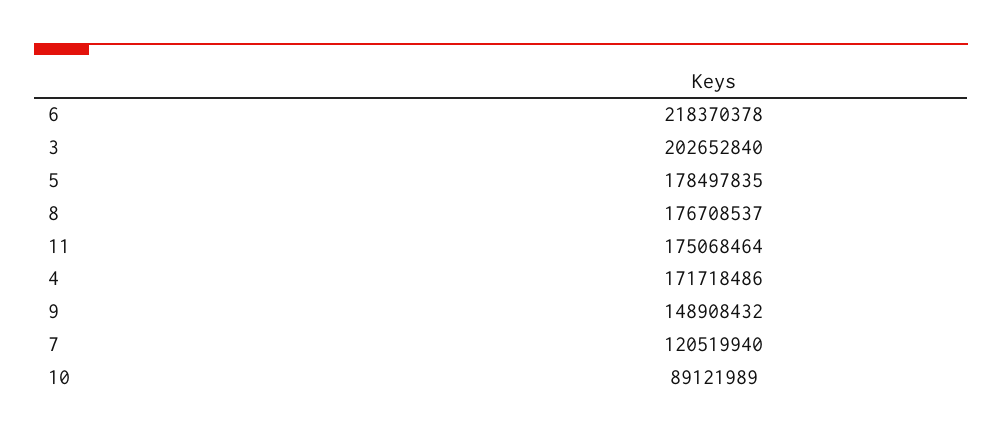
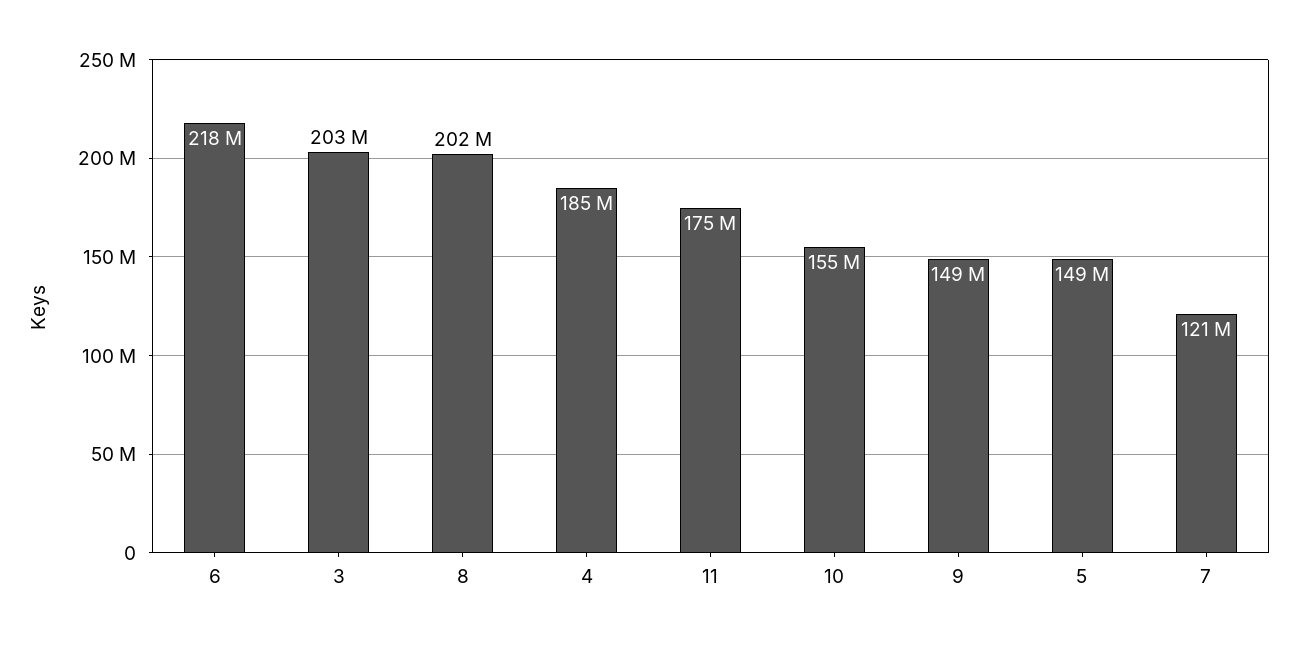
5: 178497835 -> 149000000
8: 176708537 -> 202000000
4: 171718486 -> 185000000
10: 89121989 -> 155000000

